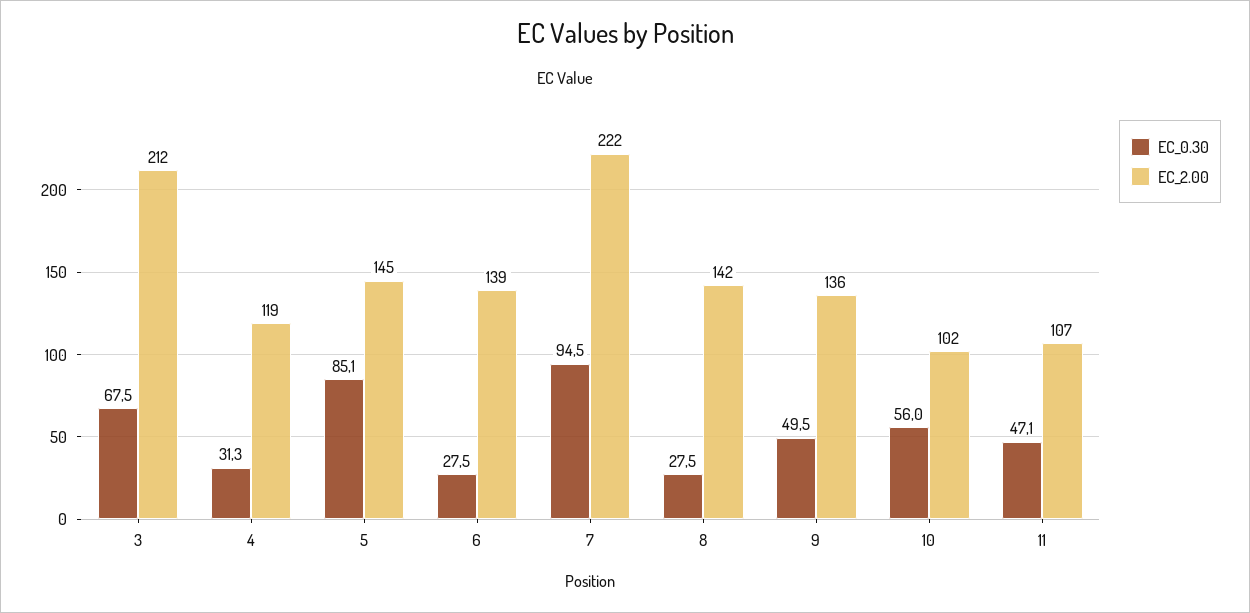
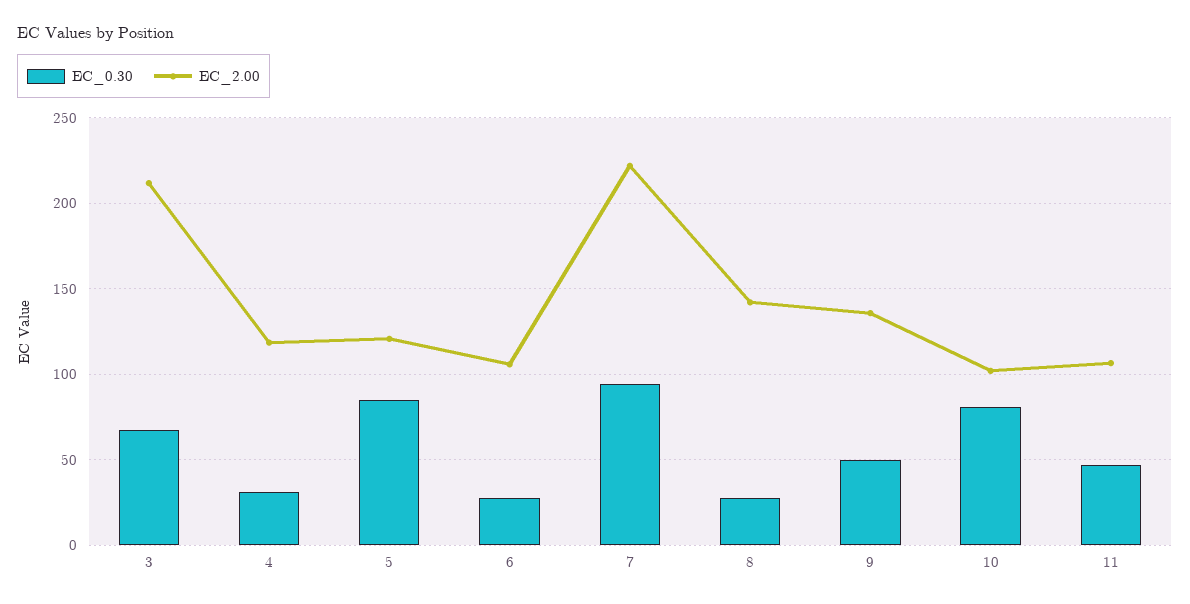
EC_2.00, 5: 145 -> 120
EC_2.00, 6: 139 -> 105
EC_0.30, 10: 56 -> 80

